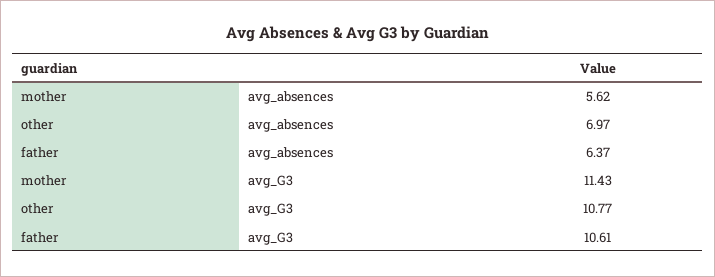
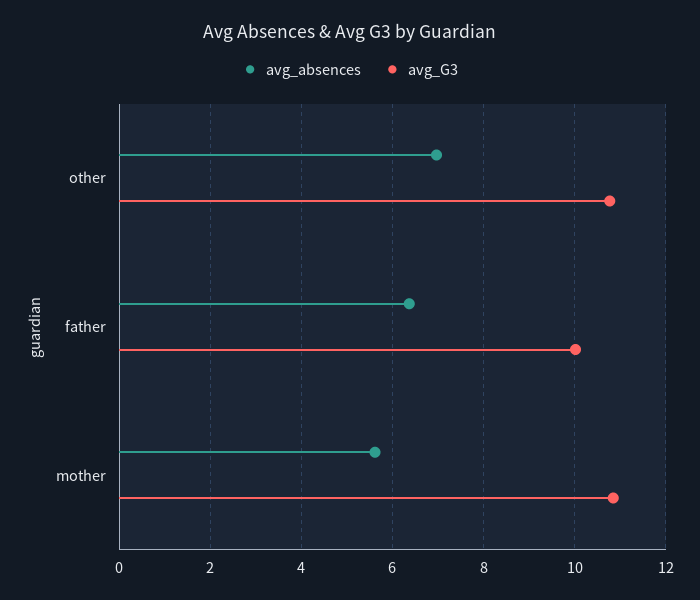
avg_G3, mother: 11.43 -> 10.8
avg_G3, father: 10.61 -> 10

